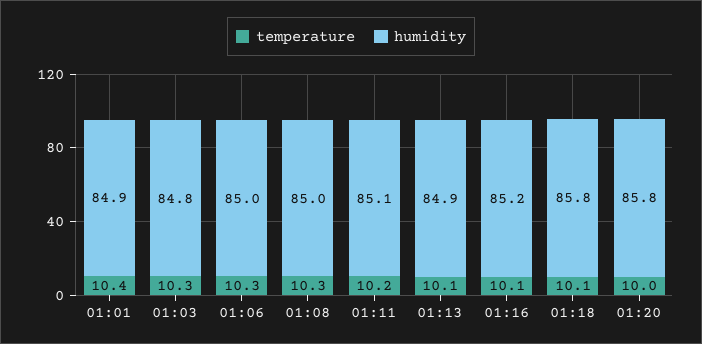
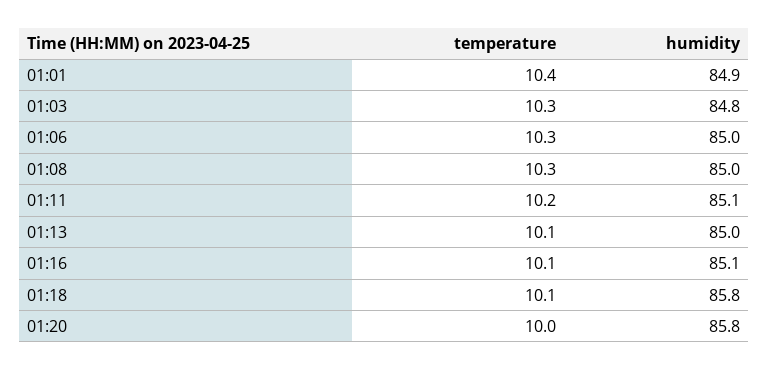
humidity, 01:13: 84.9 -> 85
humidity, 01:16: 85.2 -> 85.1

